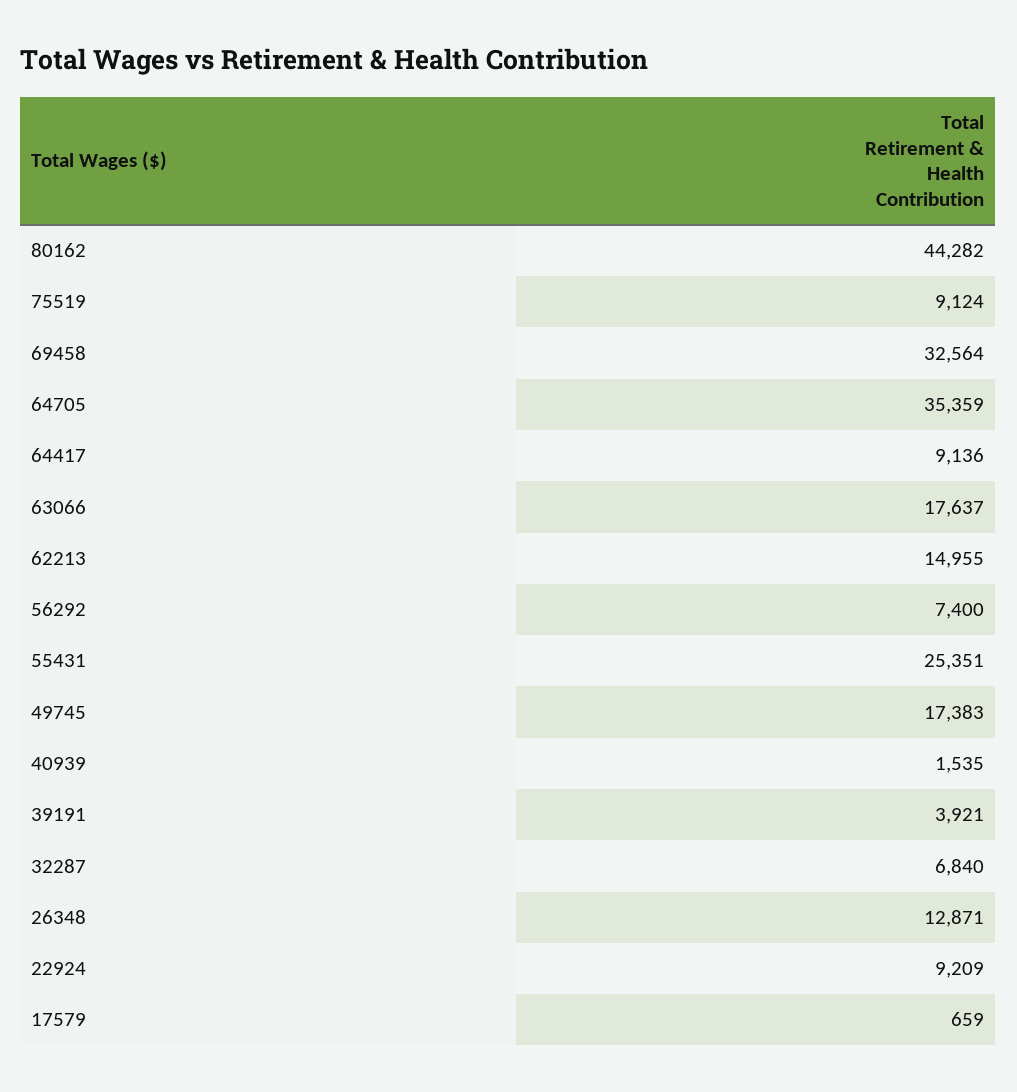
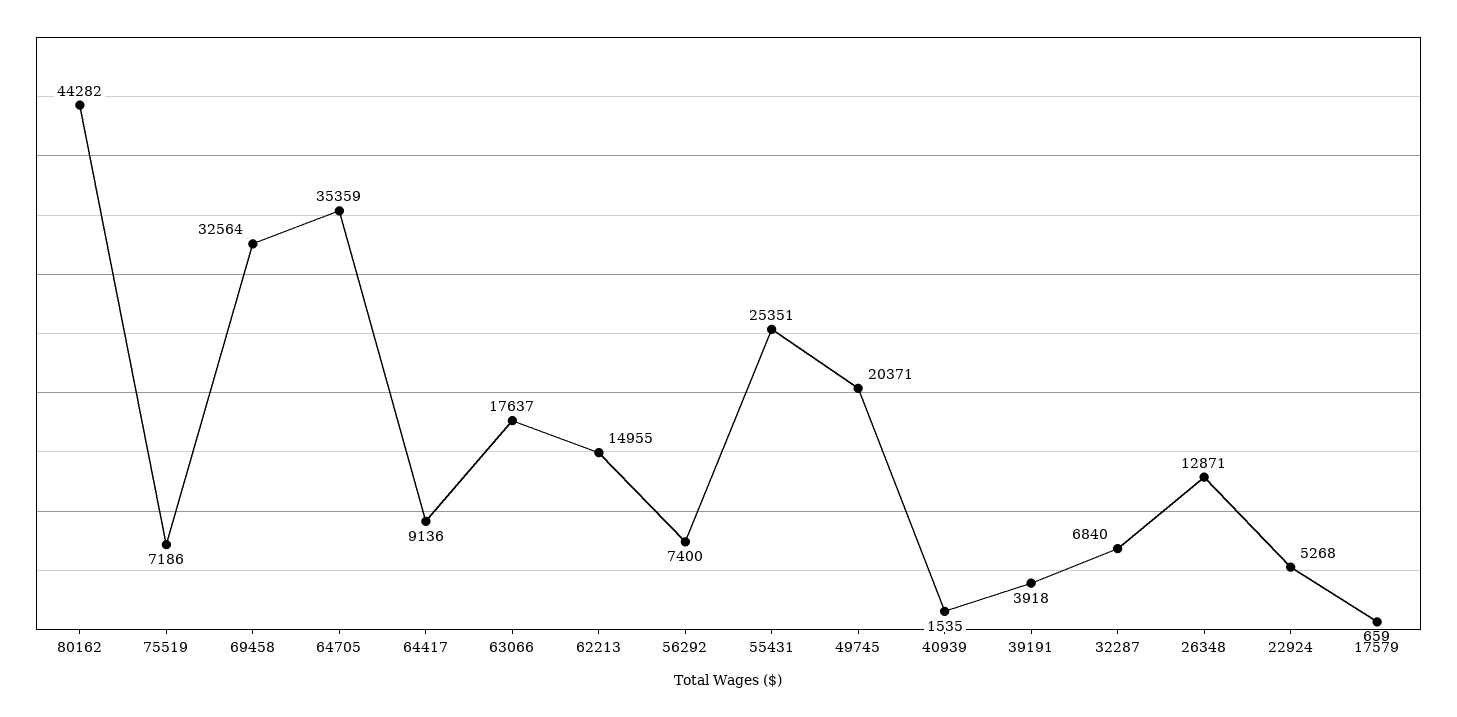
75519: 9124 -> 7186
49745: 17383 -> 20371
39191: 3921 -> 3918
22924: 9209 -> 5268

